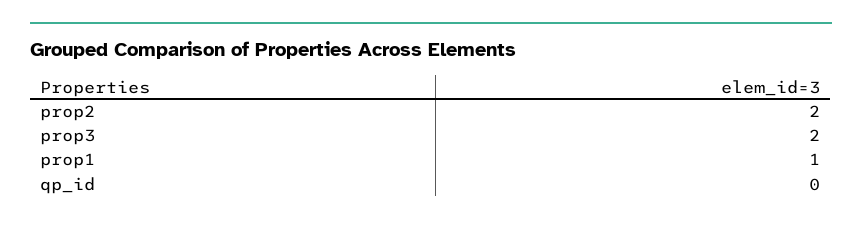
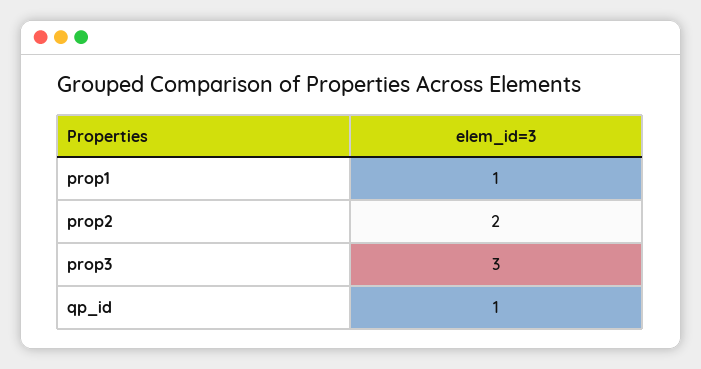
prop3: 2 -> 3
qp_id: 0 -> 1

